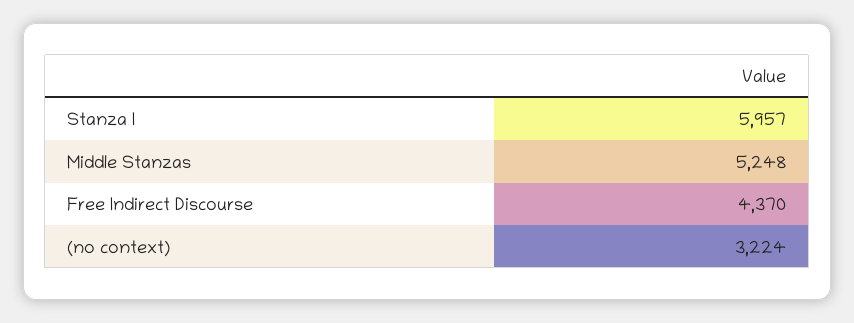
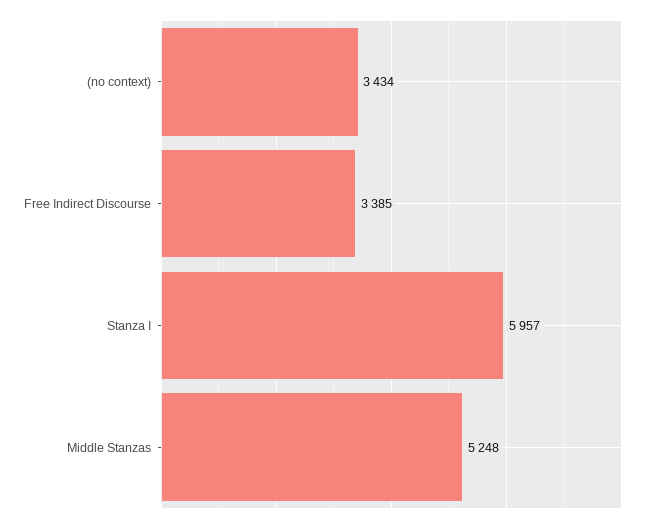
Free Indirect Discourse: 4370 -> 3385
(no context): 3224 -> 3434

